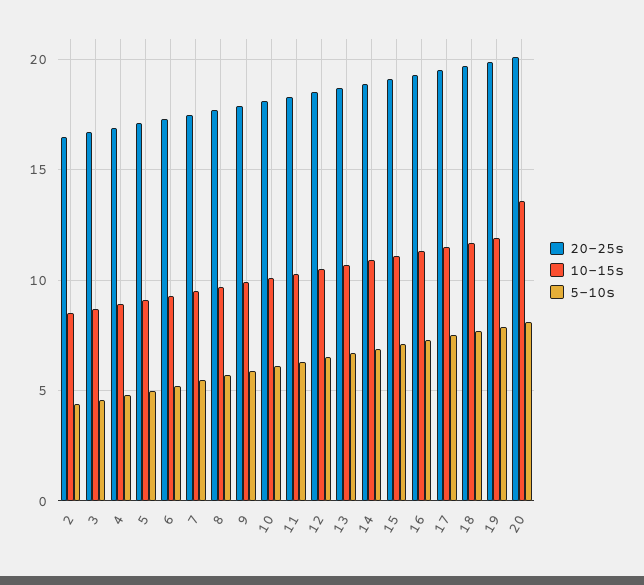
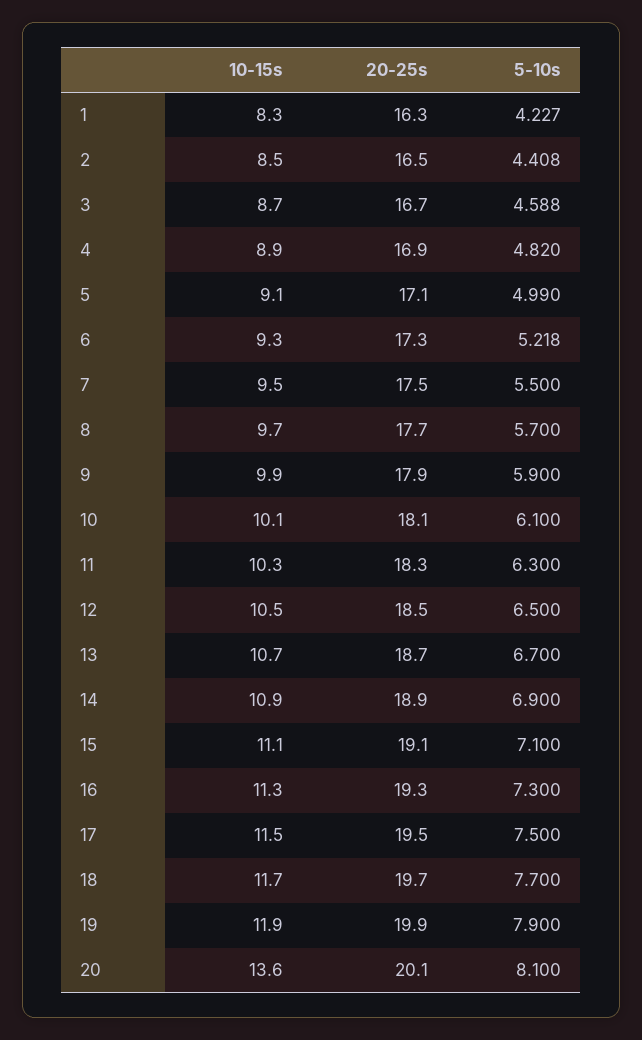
10-15s, 1: none -> 8.3
20-25s, 1: none -> 16.3
5-10s, 1: none -> 4.227

